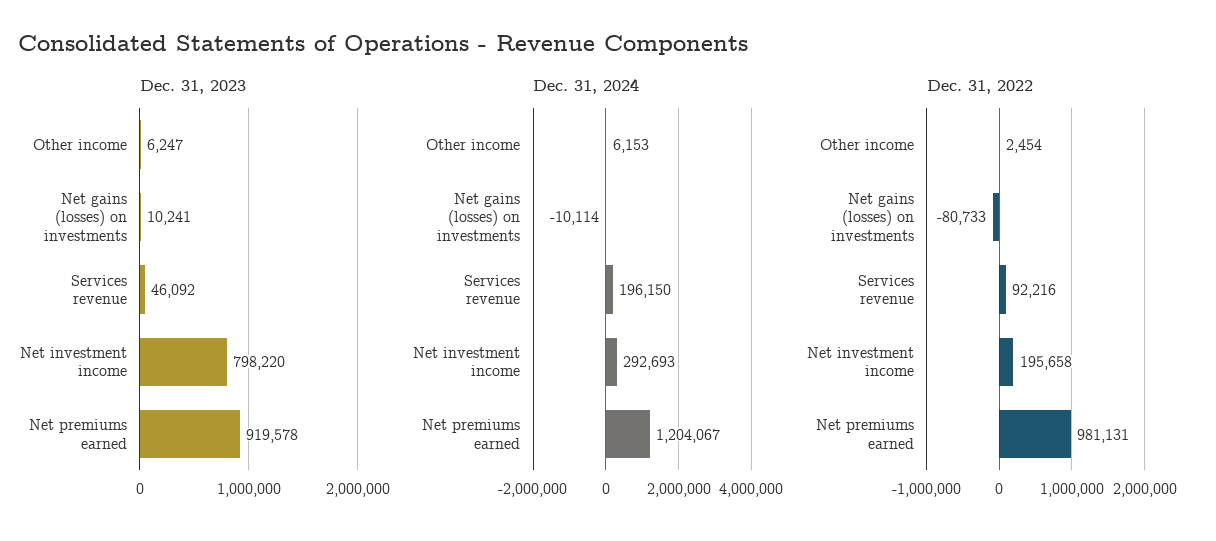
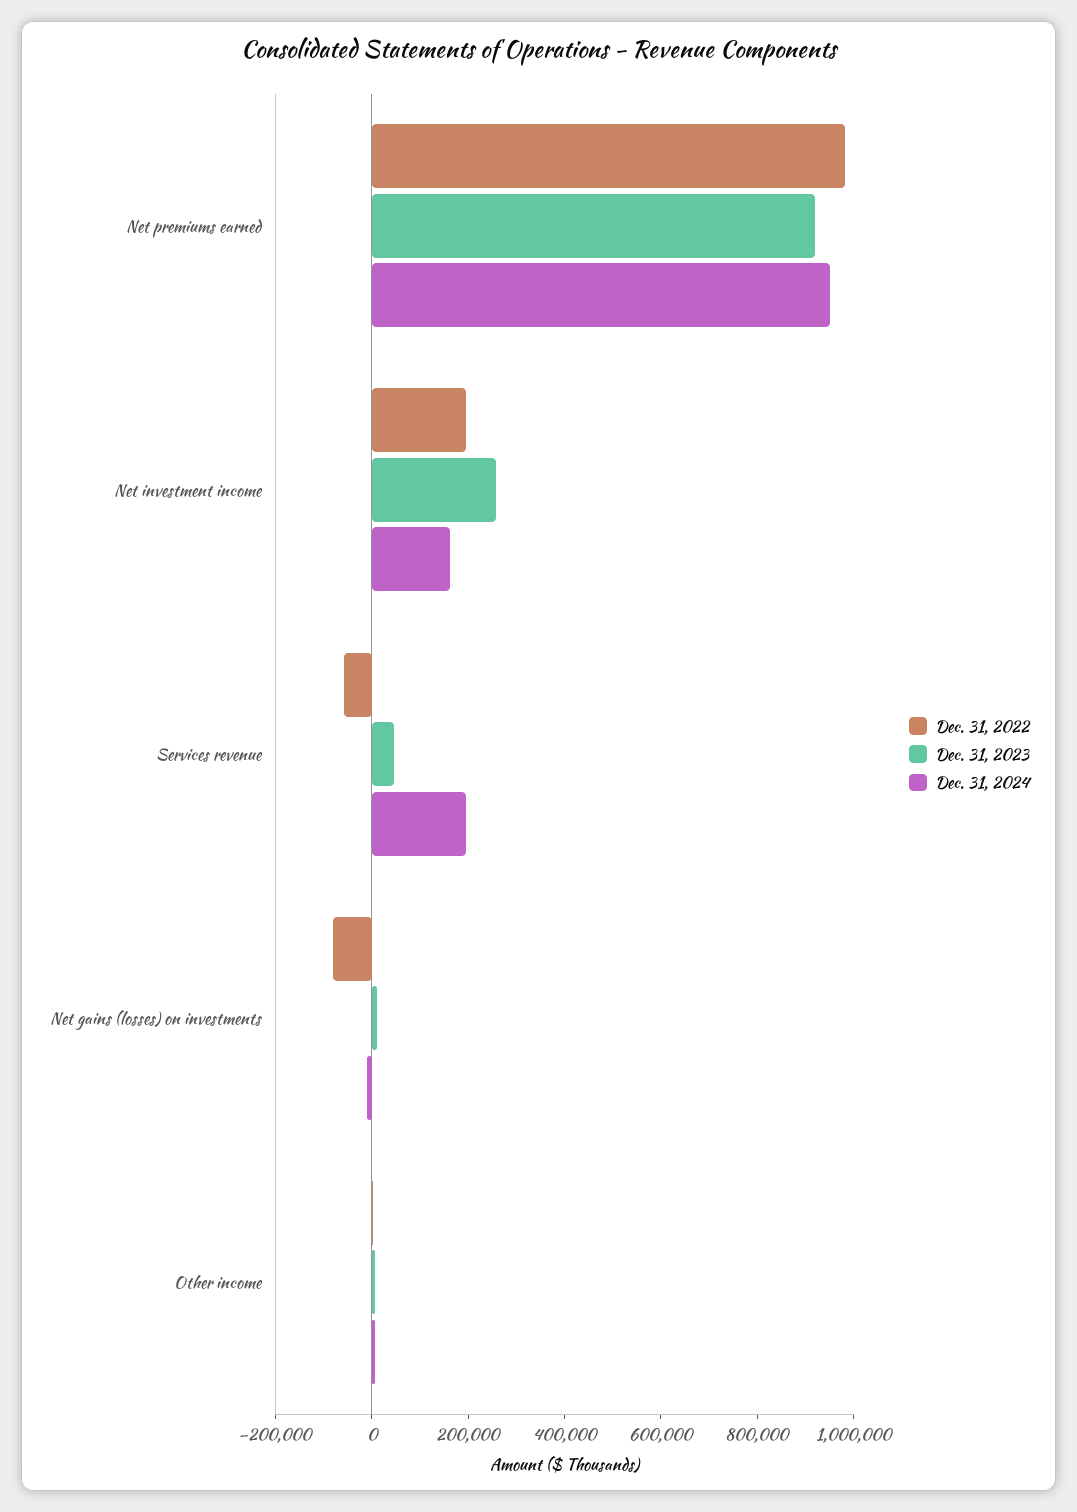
Dec. 31, 2023, Net investment income: 798220 -> 250000
Dec. 31, 2024, Net investment income: 292693 -> 150000
Dec. 31, 2024, Net premiums earned: 1204067 -> 950000
Dec. 31, 2022, Services revenue: 92216 -> -50000

